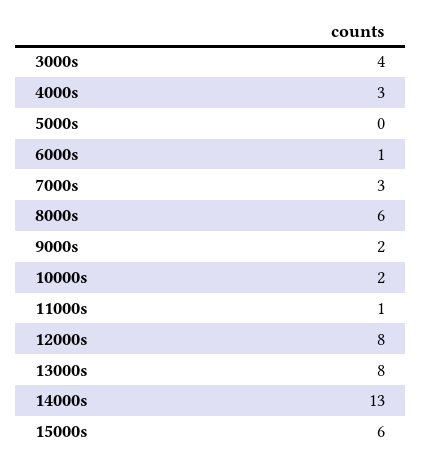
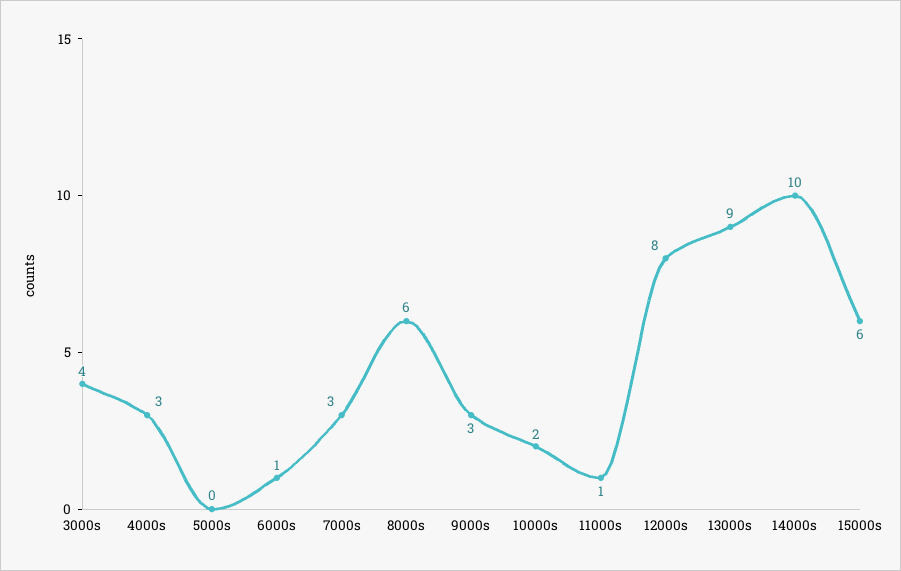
9000s: 2 -> 3
13000s: 8 -> 9
14000s: 13 -> 10

